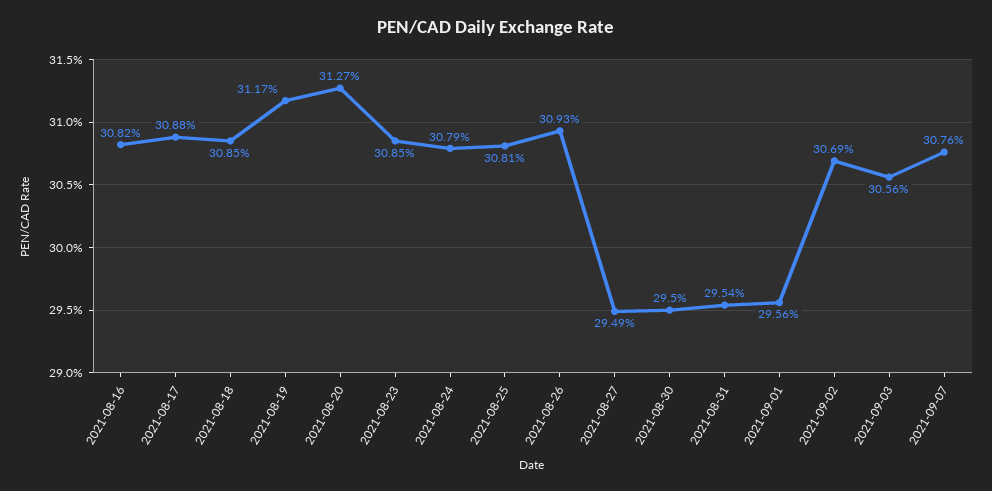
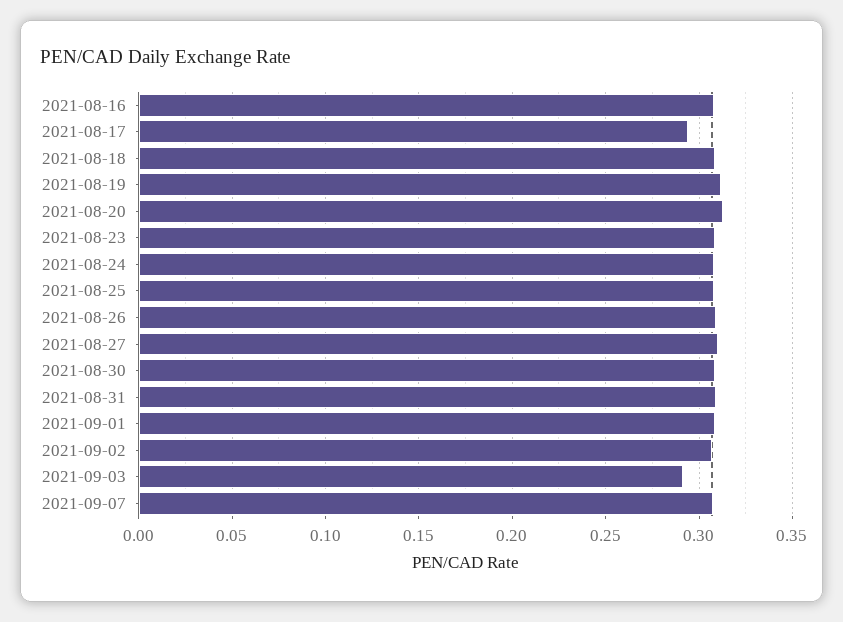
2021-08-17: 0.3088 -> 0.295
2021-08-27: 0.2949 -> 0.31
2021-08-30: 0.295 -> 0.31
2021-08-31: 0.2954 -> 0.31
2021-09-01: 0.2956 -> 0.31
2021-09-03: 0.3056 -> 0.29

